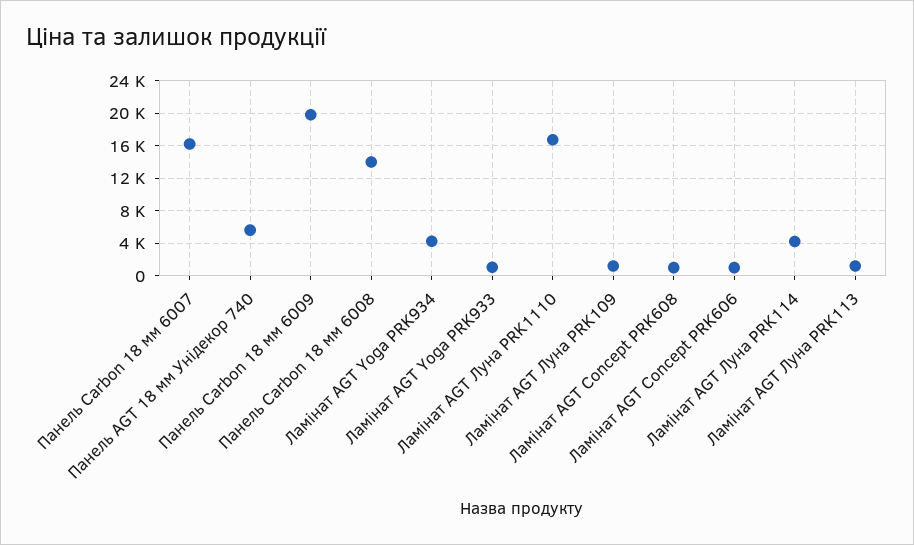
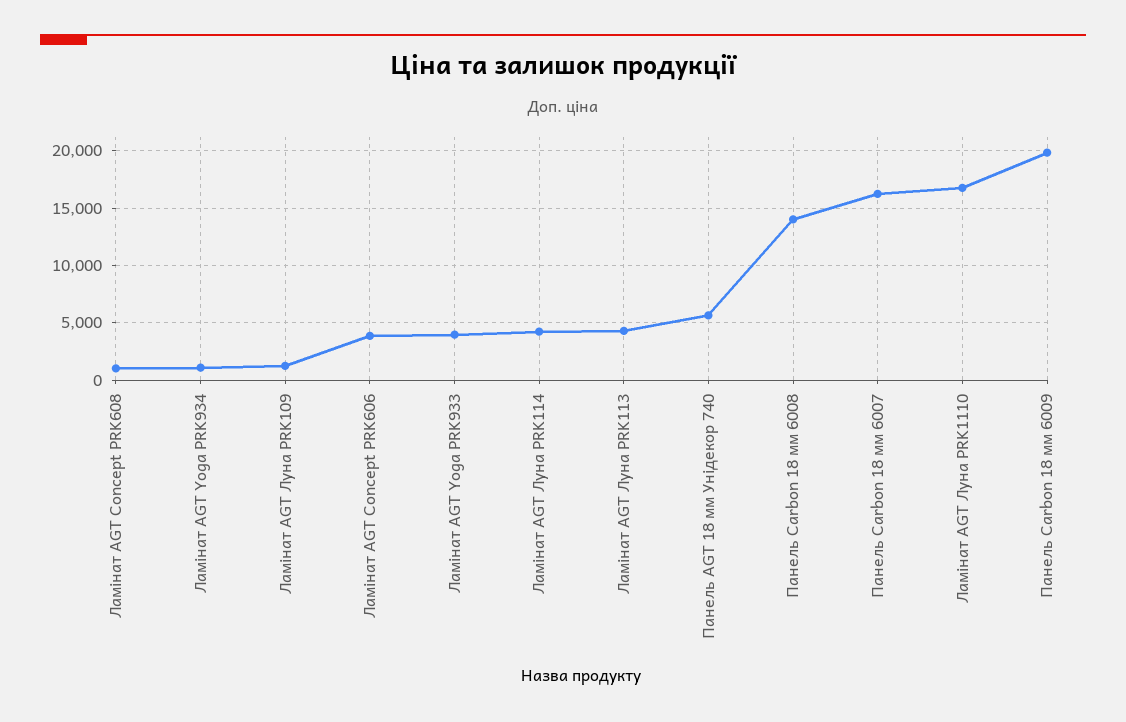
Ламінат AGT Yoga PRK934: 4000 -> 1000
Ламінат AGT Yoga PRK933: 1000 -> 4000
Ламінат AGT Concept PRK606: 1000 -> 4000
Ламінат AGT Луна PRK113: 1000 -> 4000

